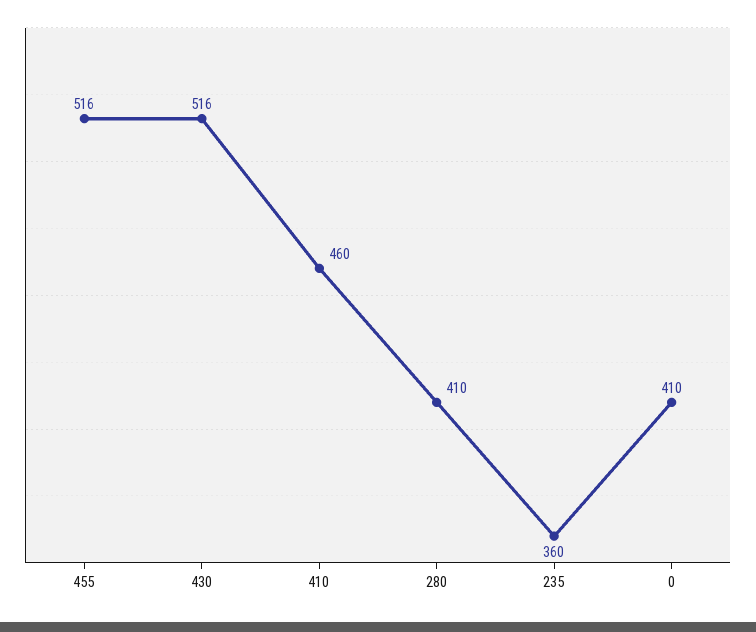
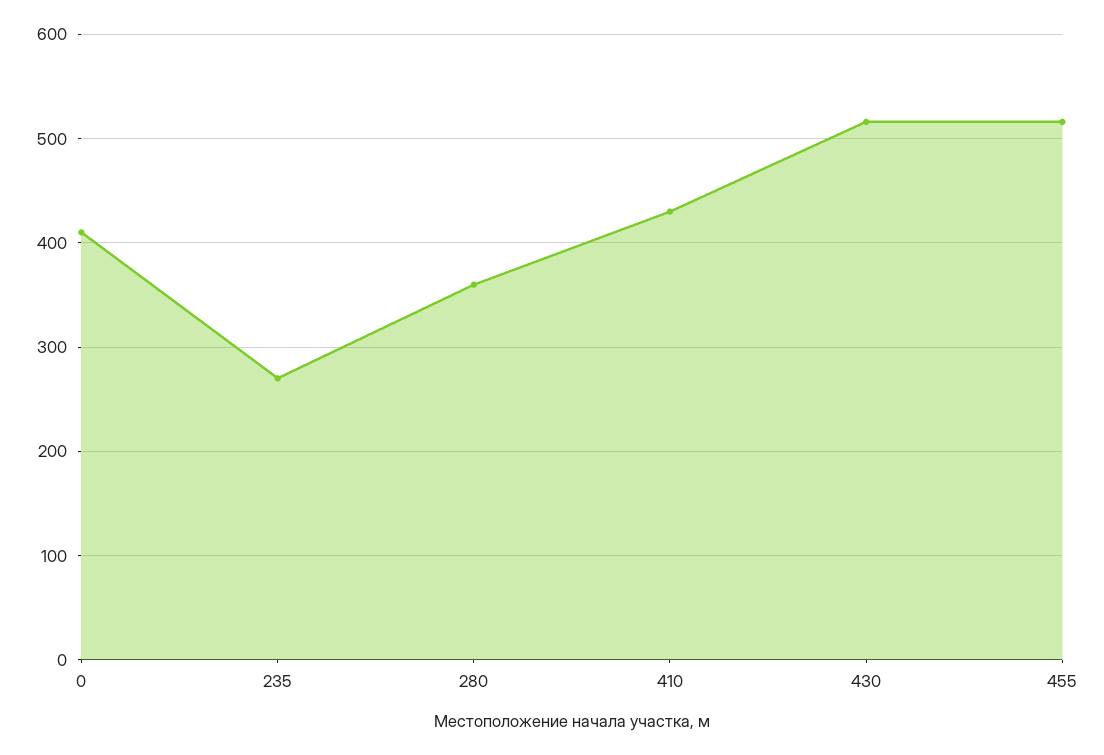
410: 460 -> 430
280: 410 -> 360
235: 360 -> 270

